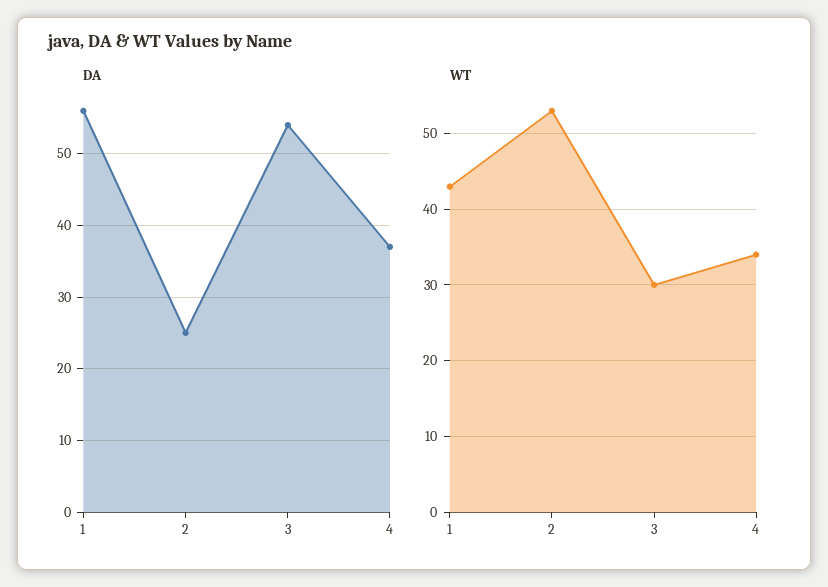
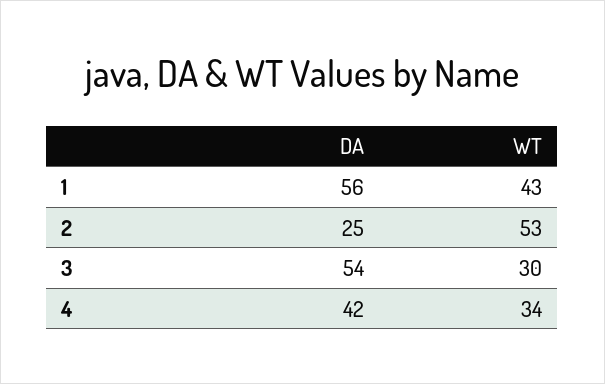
DA, 4: 37 -> 42

